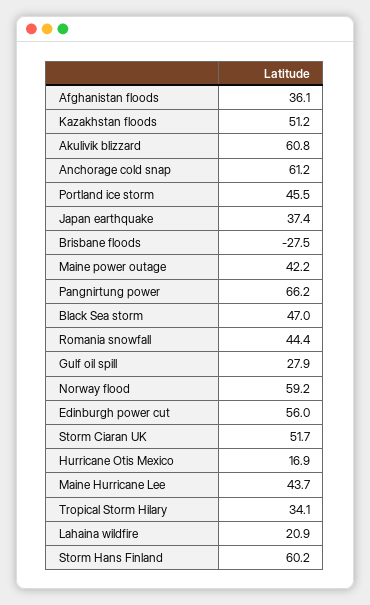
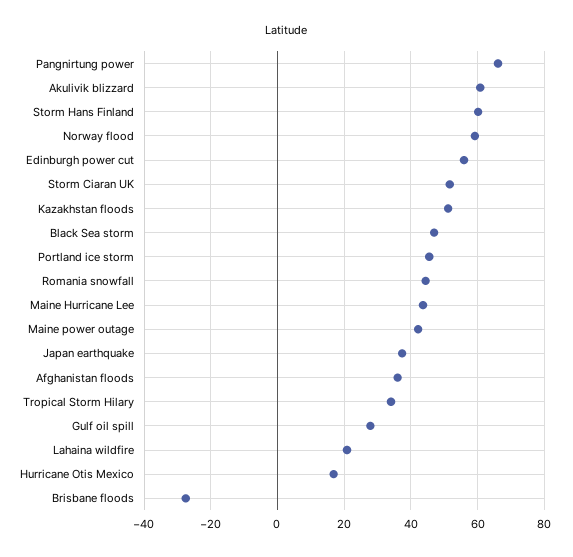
Anchorage cold snap: 61.2 -> none

